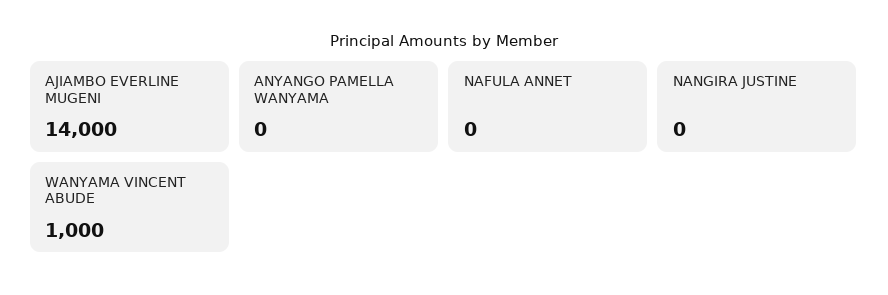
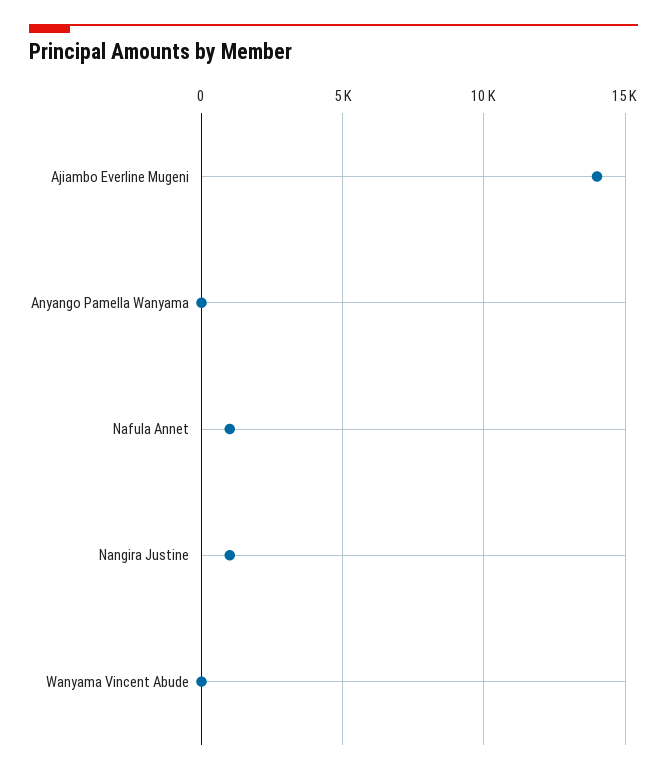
NAFULA ANNET: 0 -> 1000
NANGIRA JUSTINE: 0 -> 1000
WANYAMA VINCENT ABUDE: 1000 -> 0

